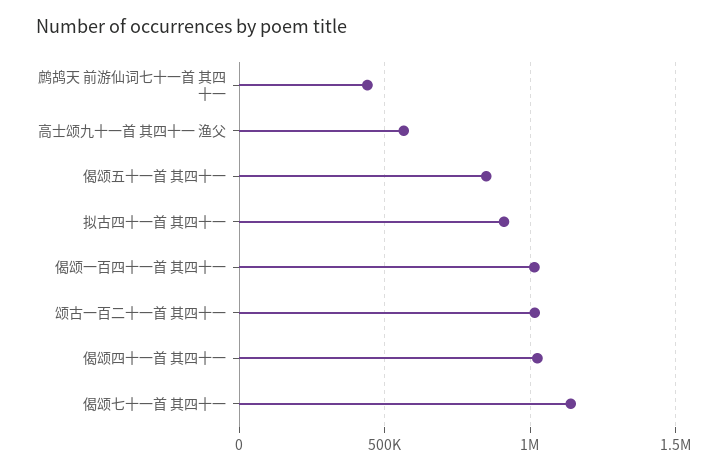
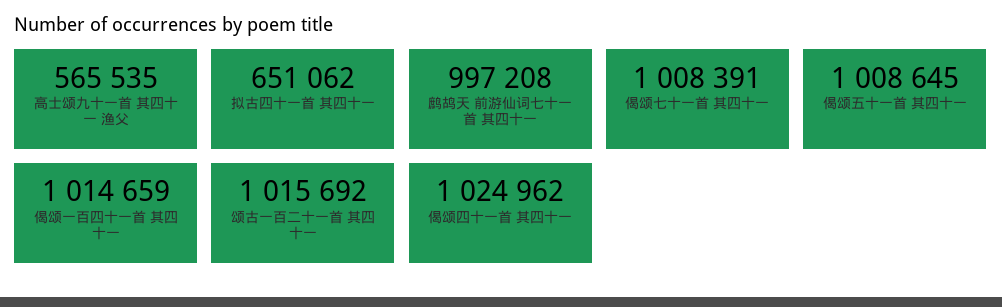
鹧鸪天 前游仙词七十一首 其四十一: 450000 -> 997208
偈颂五十一首 其四十一: 850000 -> 1008645
拟古四十一首 其四十一: 900000 -> 651062
偈颂七十一首 其四十一: 1150000 -> 1008391

